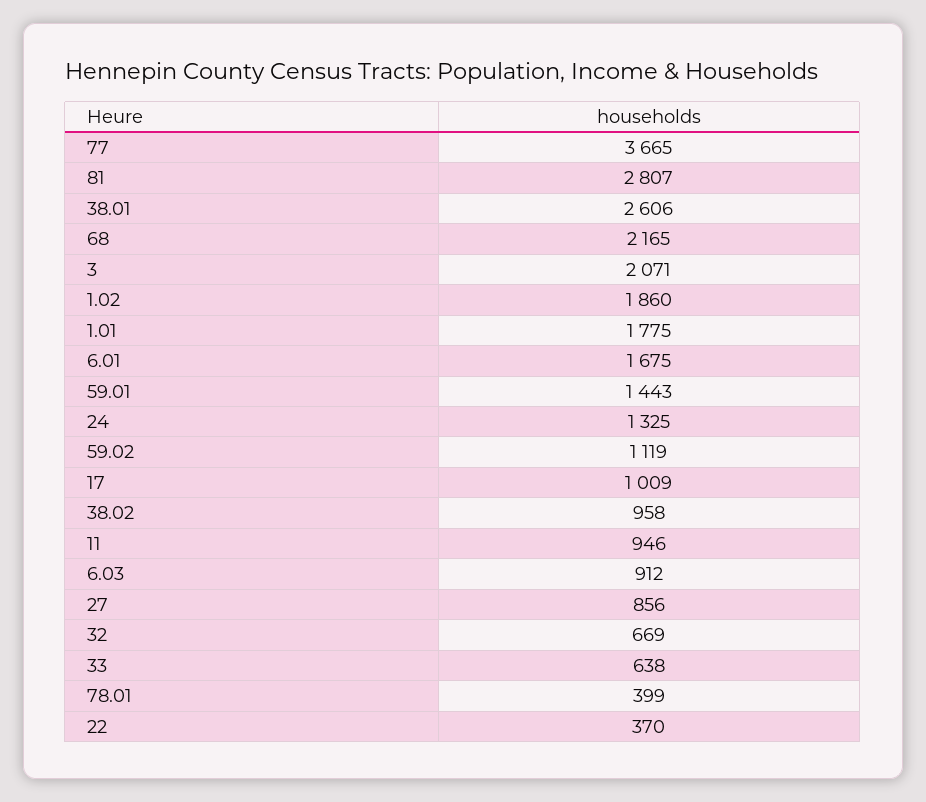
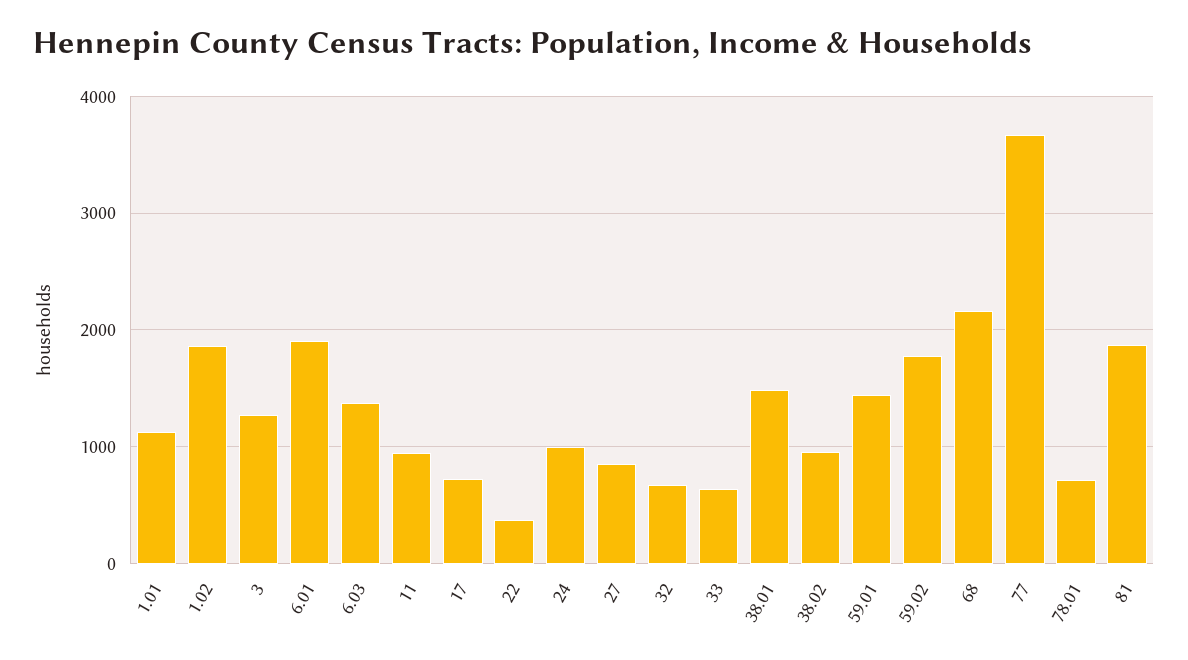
81: 2807 -> 1900
38.01: 2606 -> 1500
3: 2071 -> 1300
1.01: 1775 -> 1100
6.01: 1675 -> 1900
24: 1325 -> 1000
59.02: 1119 -> 1800
17: 1009 -> 700
6.03: 912 -> 1400
78.01: 399 -> 700

